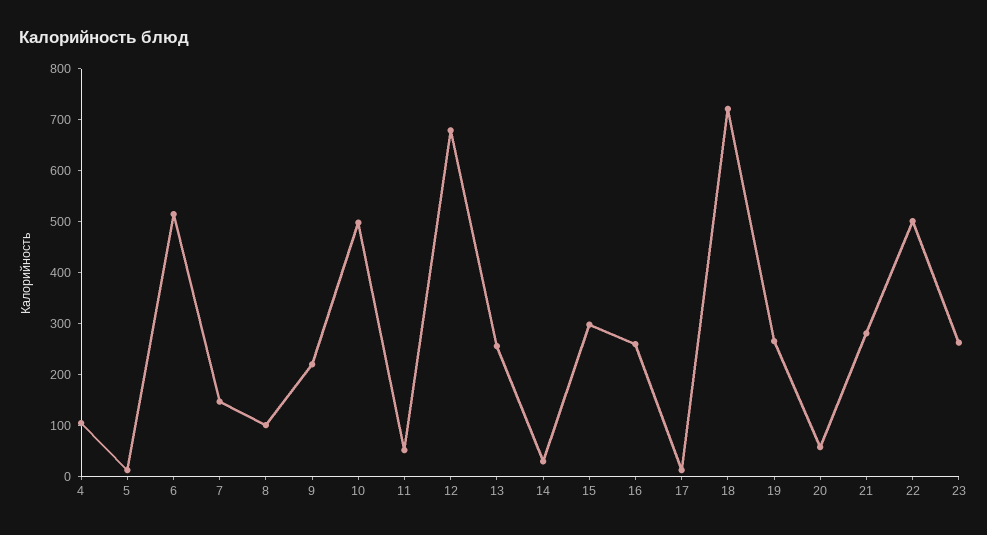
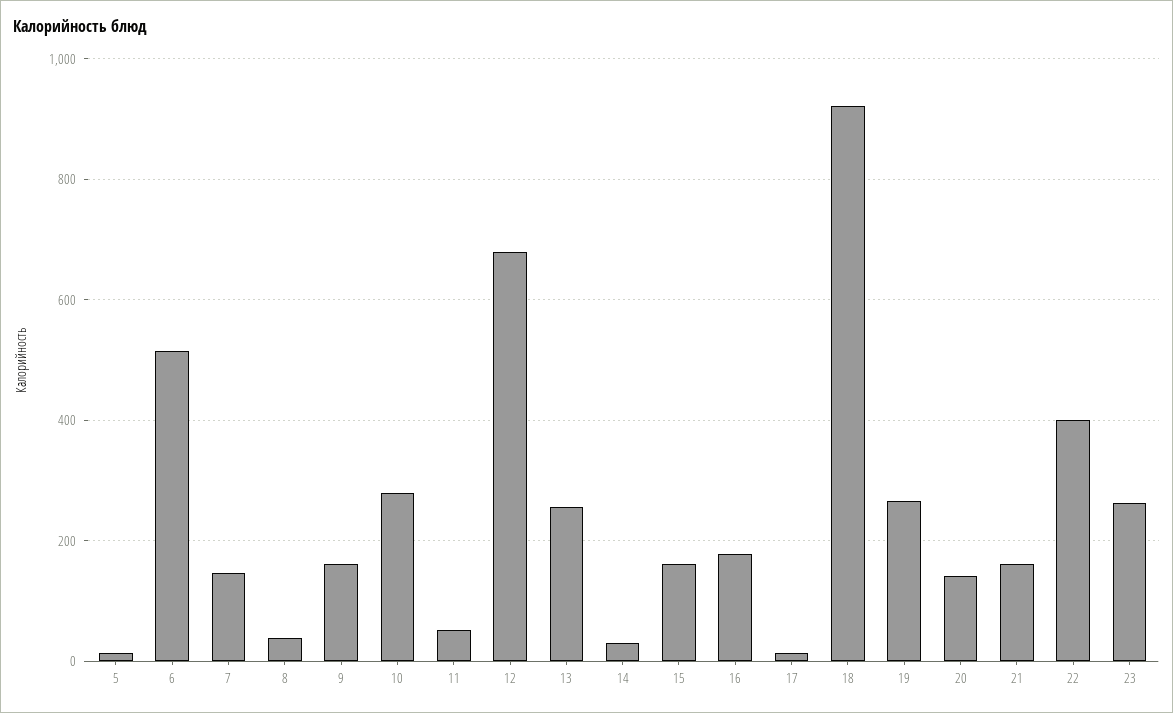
4: 100 -> none
8: 100 -> 40
9: 220 -> 160
10: 500 -> 280
15: 300 -> 160
16: 260 -> 180
18: 720 -> 920
20: 60 -> 140
21: 280 -> 160
22: 500 -> 400

